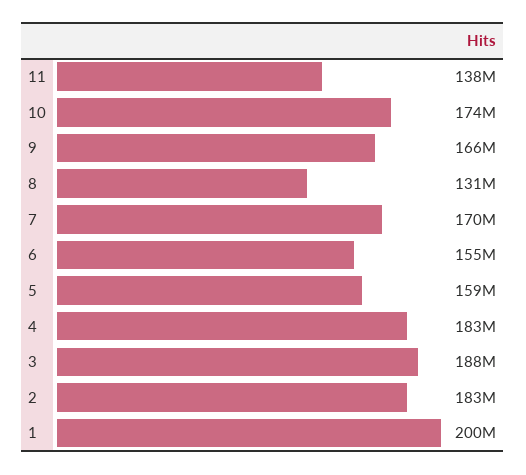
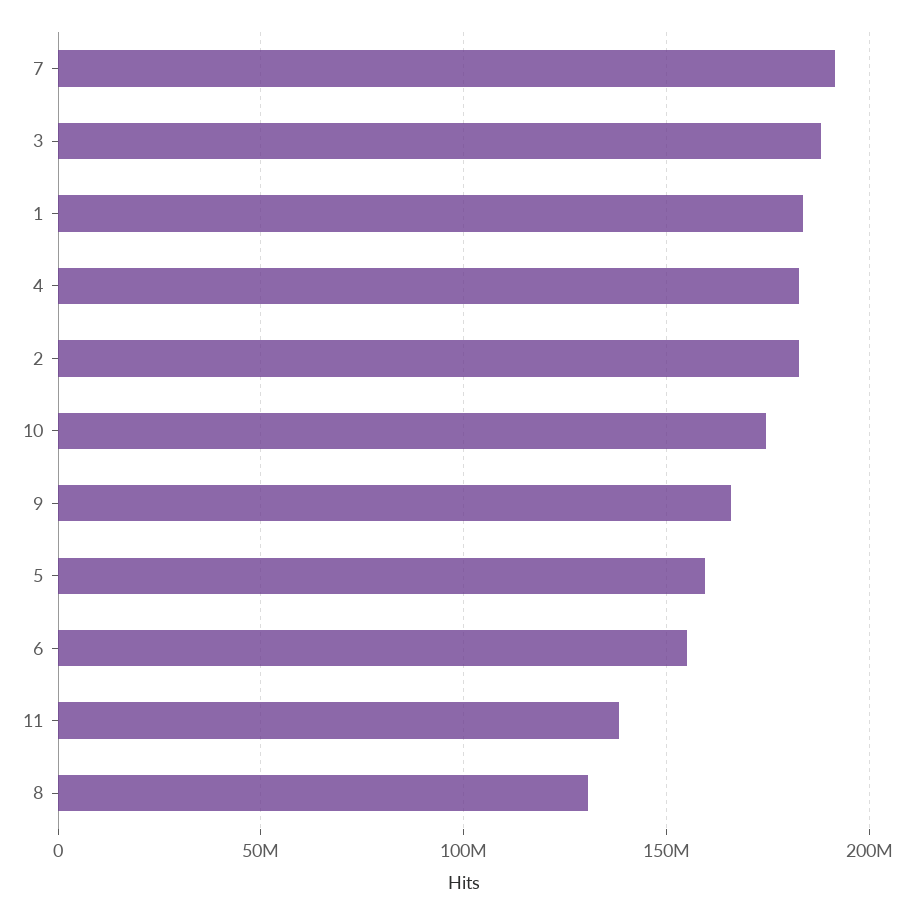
7: 170000000 -> 190000000
1: 200000000 -> 185000000

